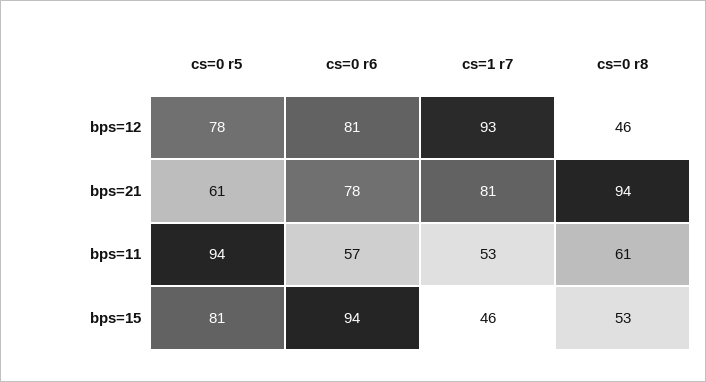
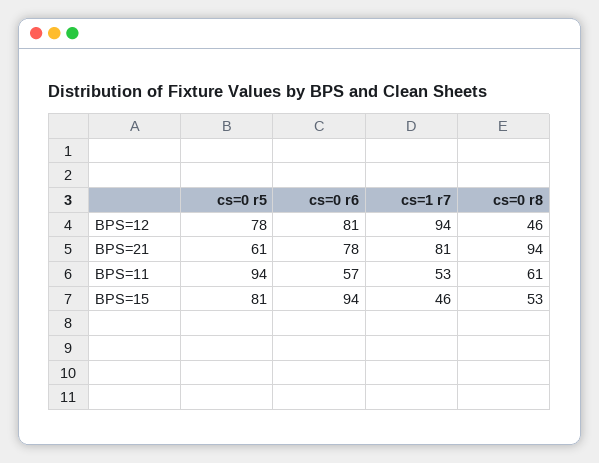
cs=1 r7, bps=12: 93 -> 94

